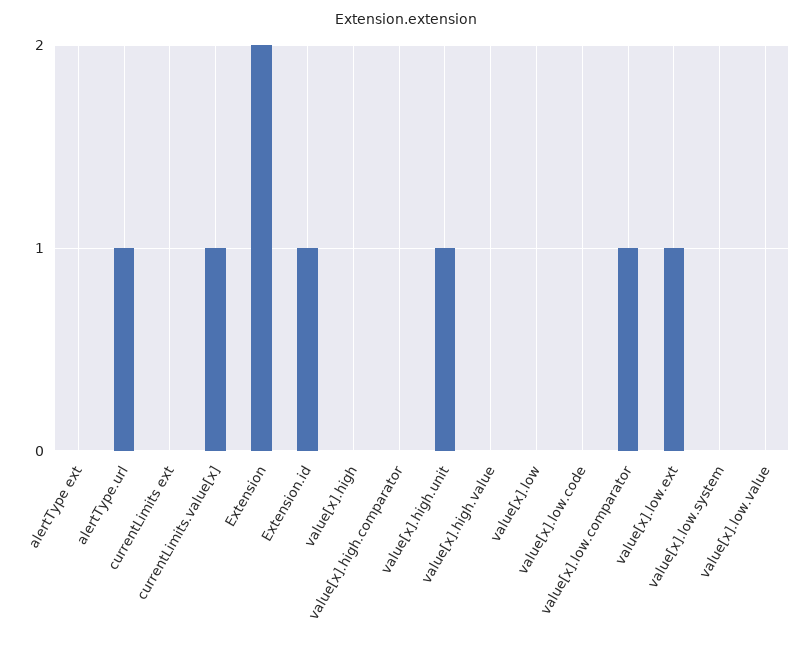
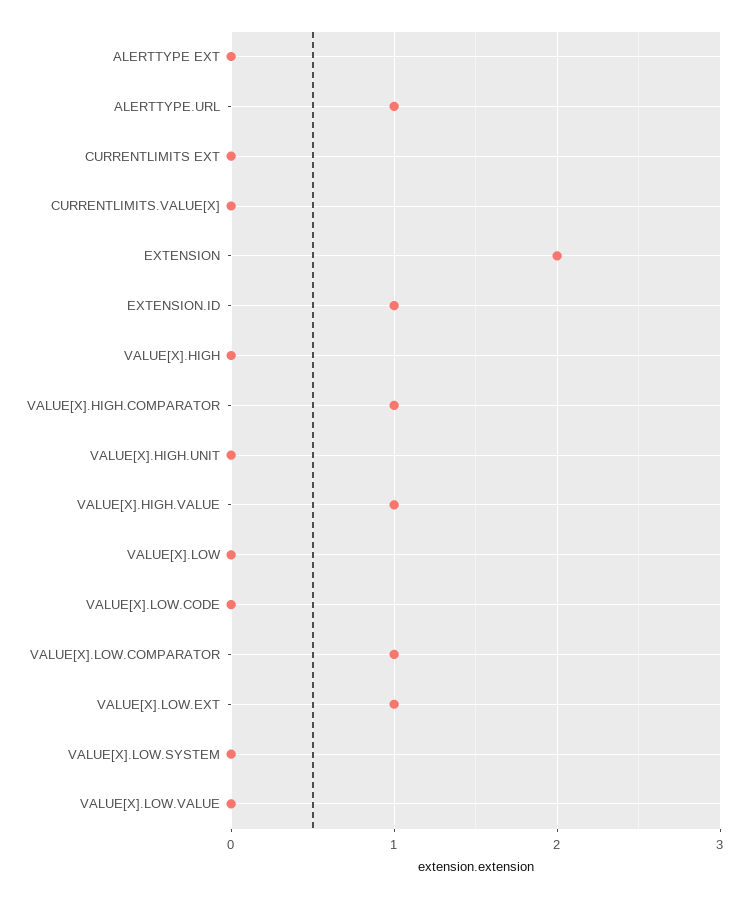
currentLimits.value[x]: 1 -> 0
value[x].high.comparator: 0 -> 1
value[x].high.unit: 1 -> 0
value[x].high.value: 0 -> 1

